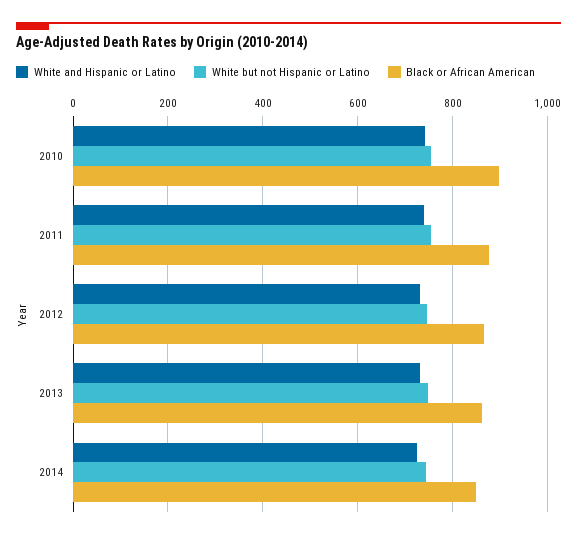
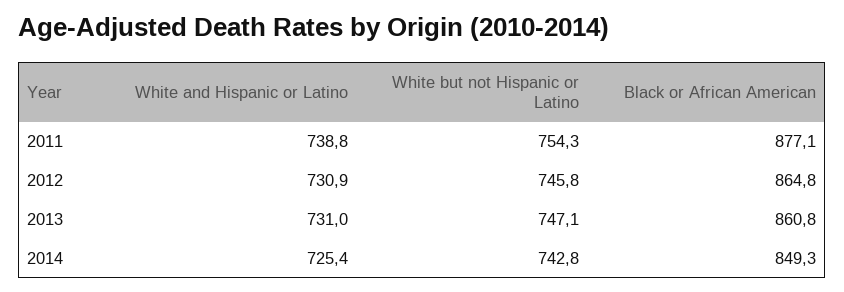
White and Hispanic or Latino, 2010: 740 -> none
White but not Hispanic or Latino, 2010: 760 -> none
Black or African American, 2010: 900 -> none

